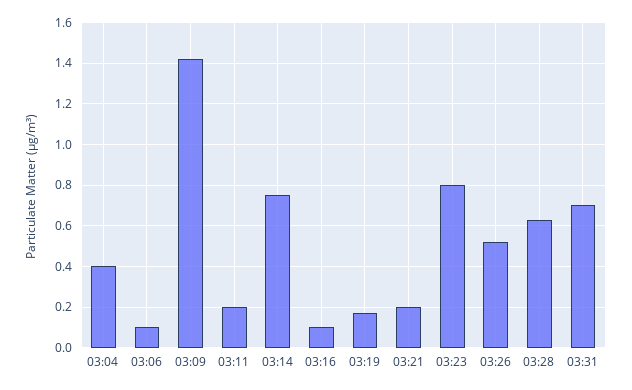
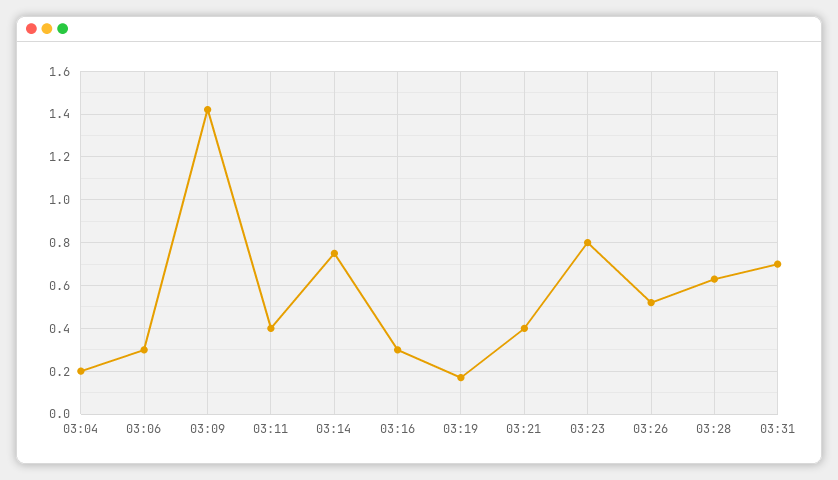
03:04: 0.4 -> 0.2
03:06: 0.1 -> 0.3
03:11: 0.2 -> 0.4
03:16: 0.1 -> 0.3
03:21: 0.2 -> 0.4

